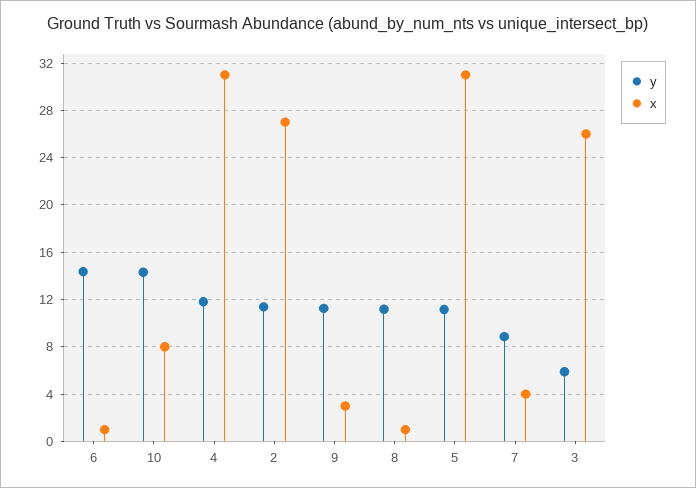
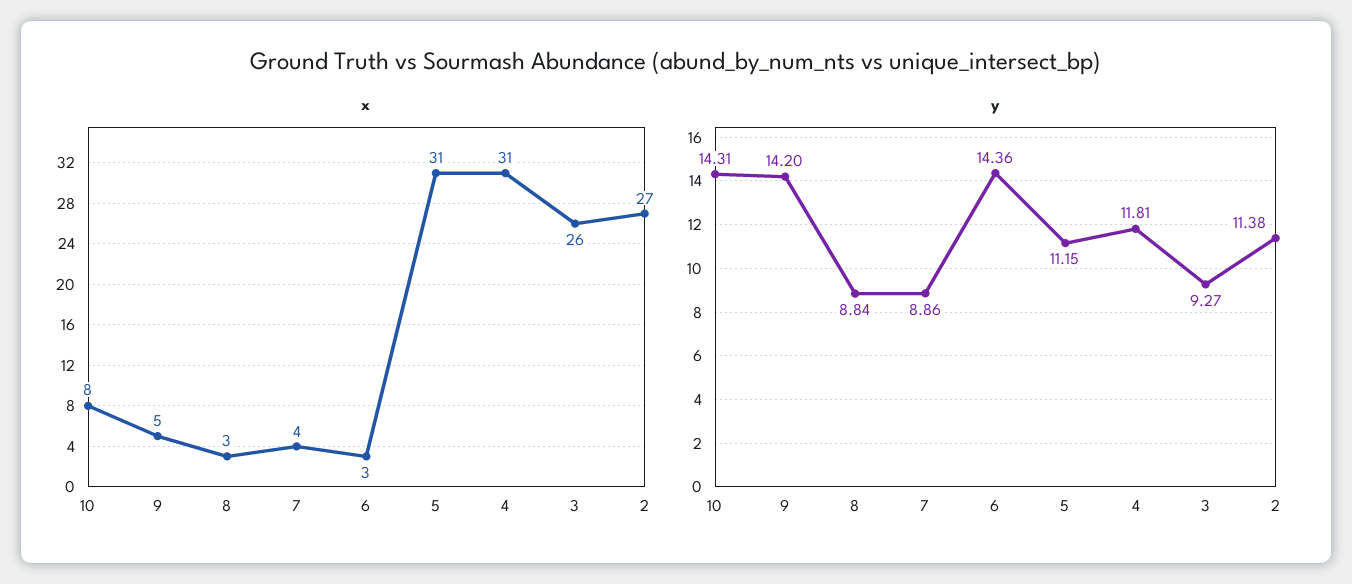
x, 6: 1 -> 3
y, 9: 11 -> 14.2
x, 9: 3 -> 5
y, 8: 11 -> 8.84
x, 8: 1 -> 3
y, 3: 6 -> 9.27

